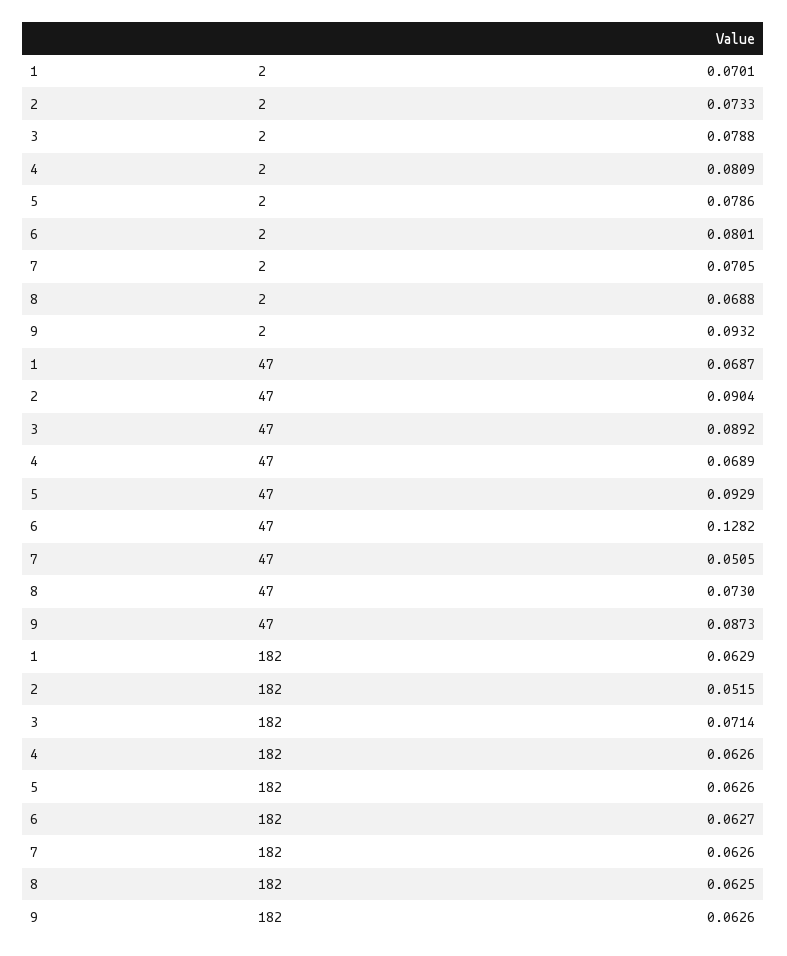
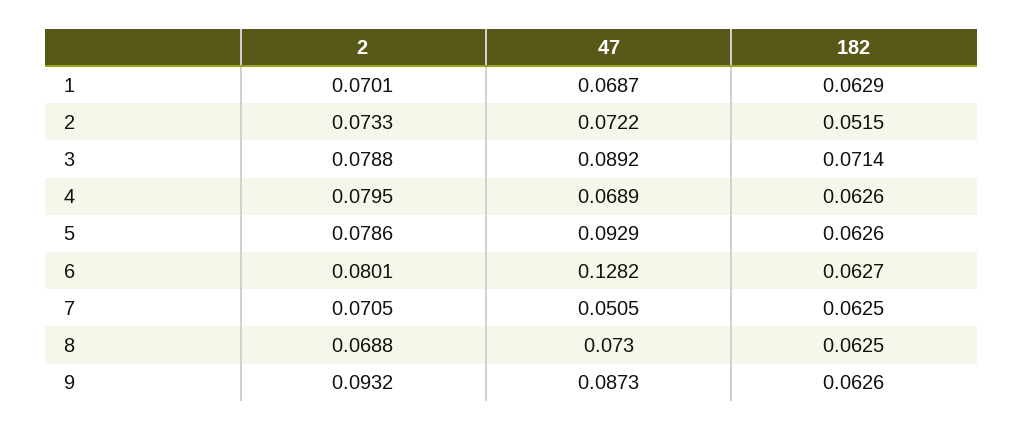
4, 2: 0.0809 -> 0.0795
2, 47: 0.0904 -> 0.0722
7, 182: 0.0626 -> 0.0625

